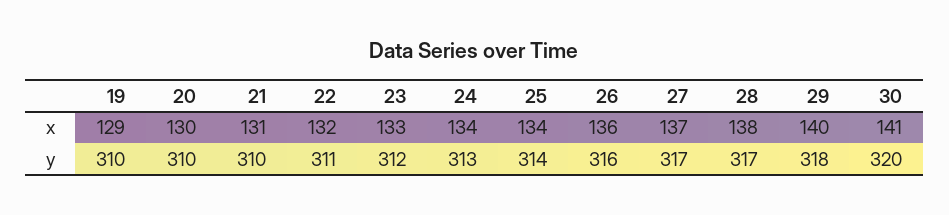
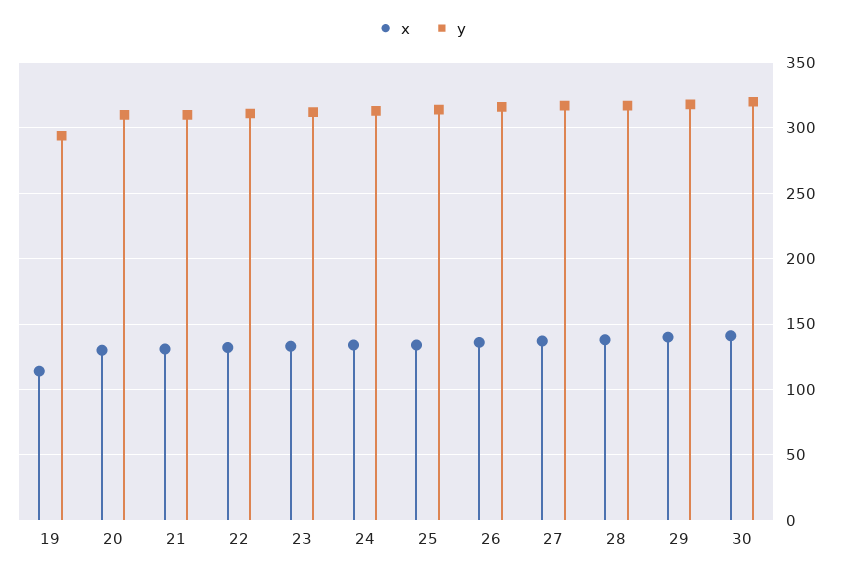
x, 19: 129 -> 115
y, 19: 310 -> 295

